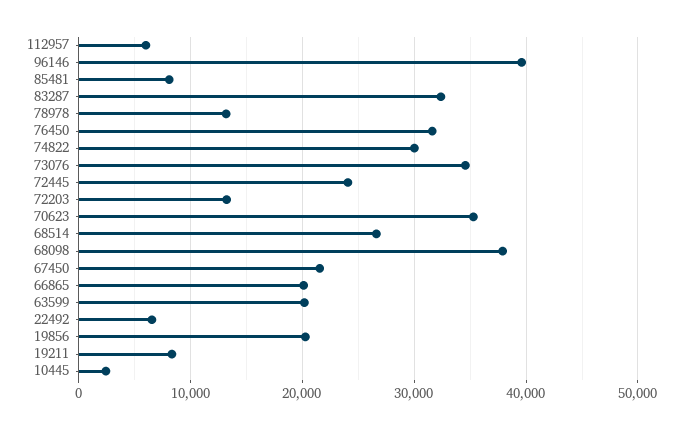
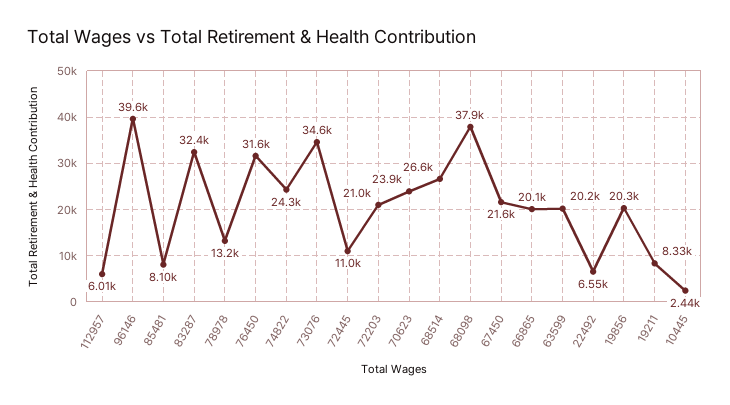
74822: 30000 -> 24300
72445: 24000 -> 11000
72203: 13000 -> 21000
70623: 35000 -> 23900

